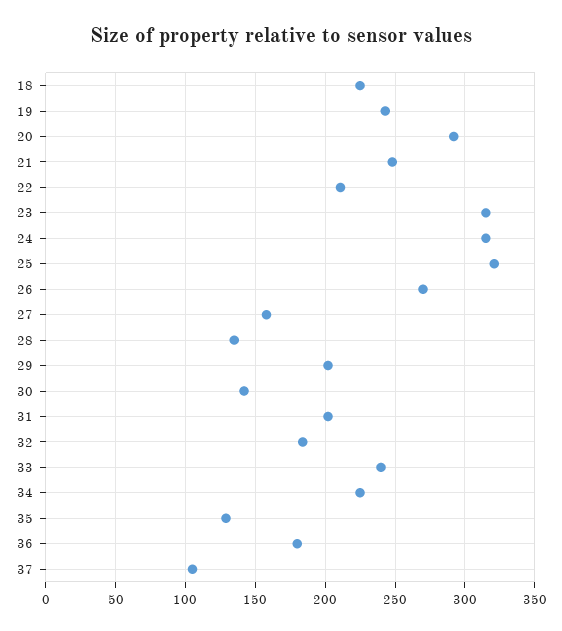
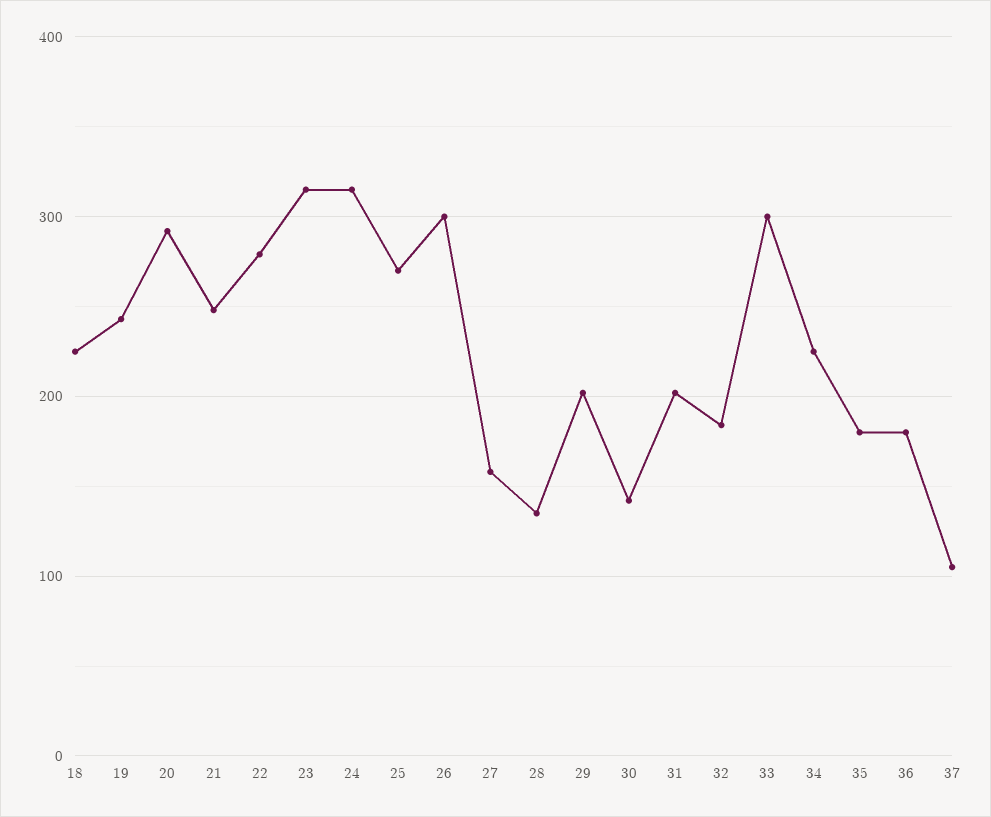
22: 210 -> 280
25: 320 -> 270
26: 270 -> 300
33: 240 -> 300
35: 130 -> 180

